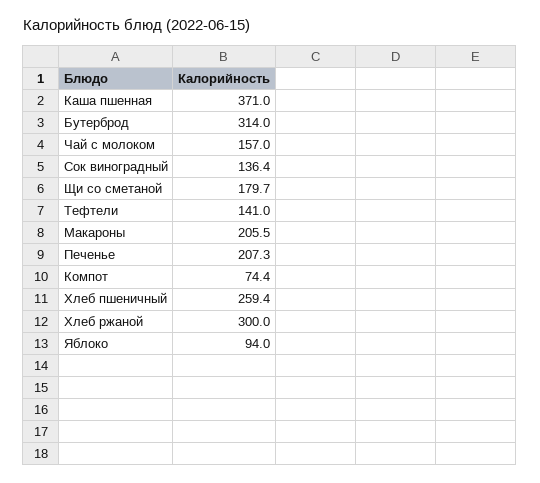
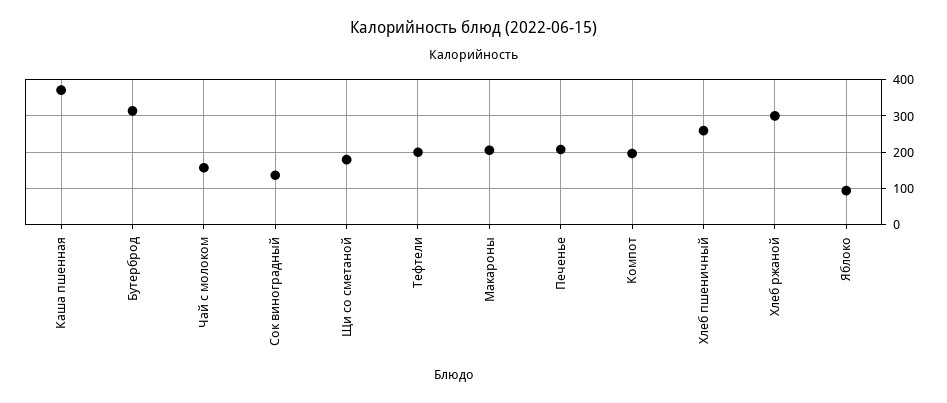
Тефтели: 141 -> 200
Компот: 74.4 -> 200

